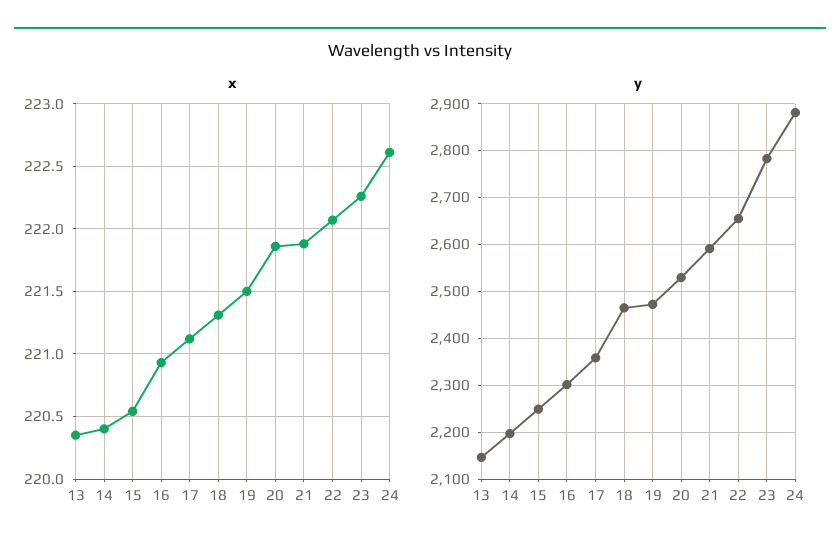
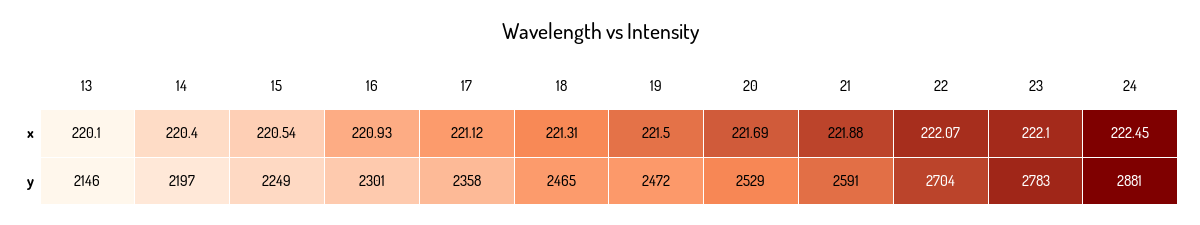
x, 13: 220.35 -> 220.1
x, 20: 221.85 -> 221.69
x, 23: 222.25 -> 222.1
x, 24: 222.6 -> 222.45
y, 22: 2660 -> 2704

